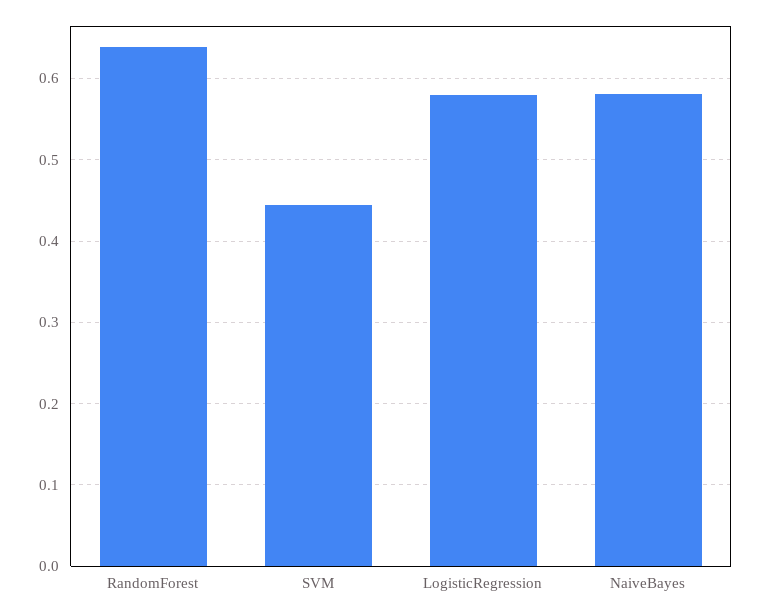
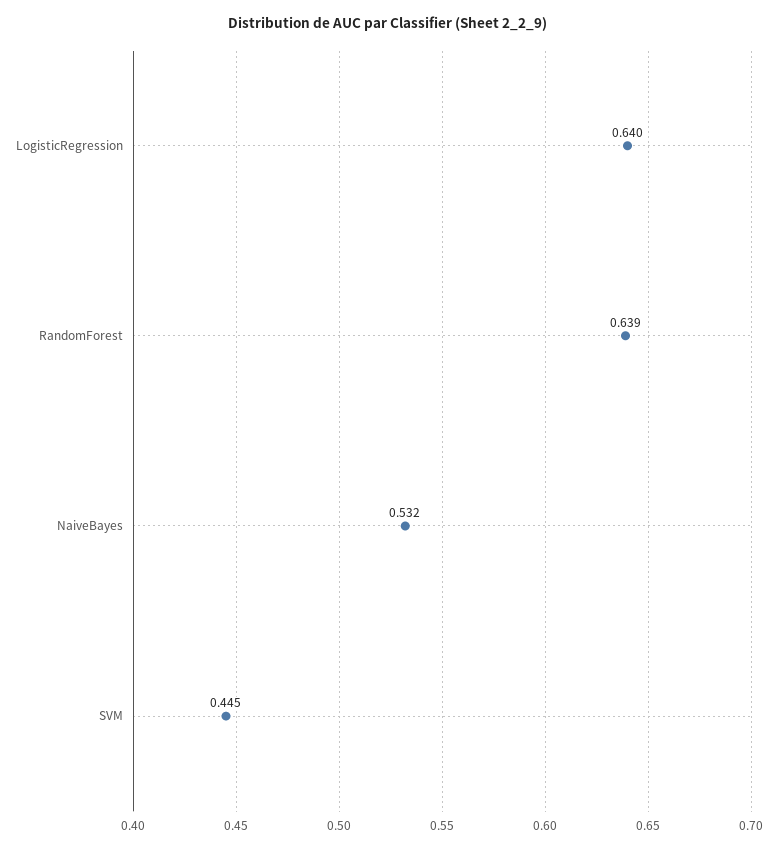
LogisticRegression: 0.58 -> 0.64
NaiveBayes: 0.58 -> 0.532

